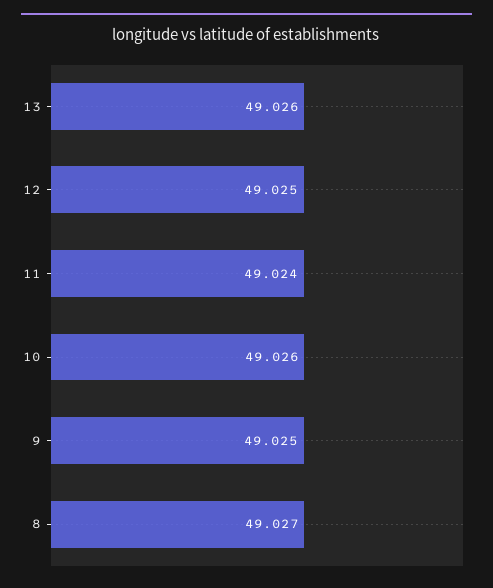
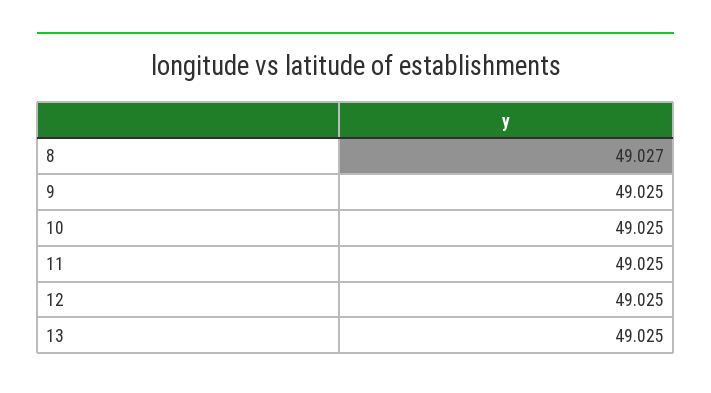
13: 49.026 -> 49.025
11: 49.024 -> 49.025
10: 49.026 -> 49.025

